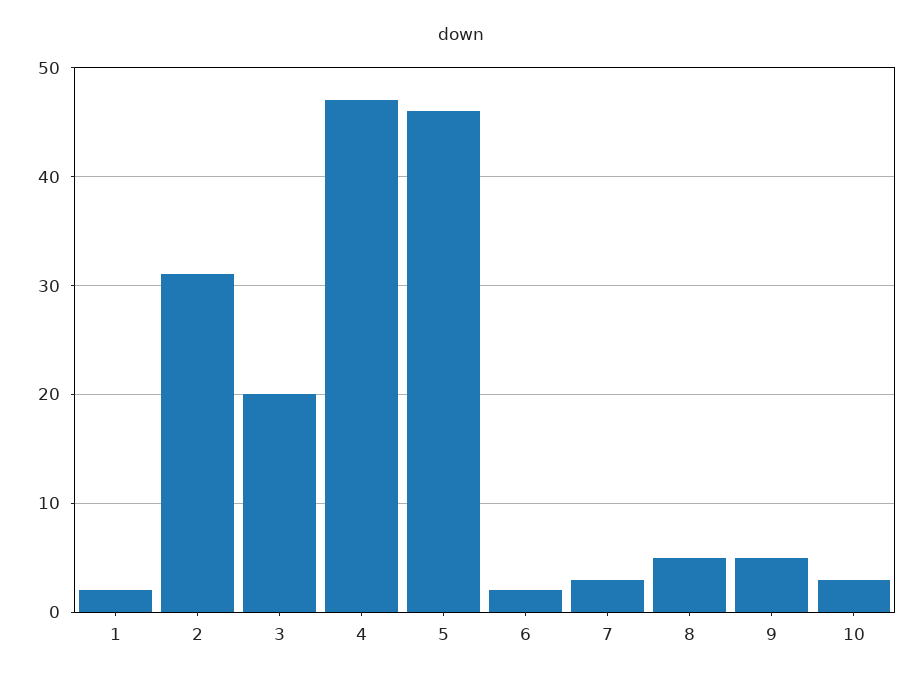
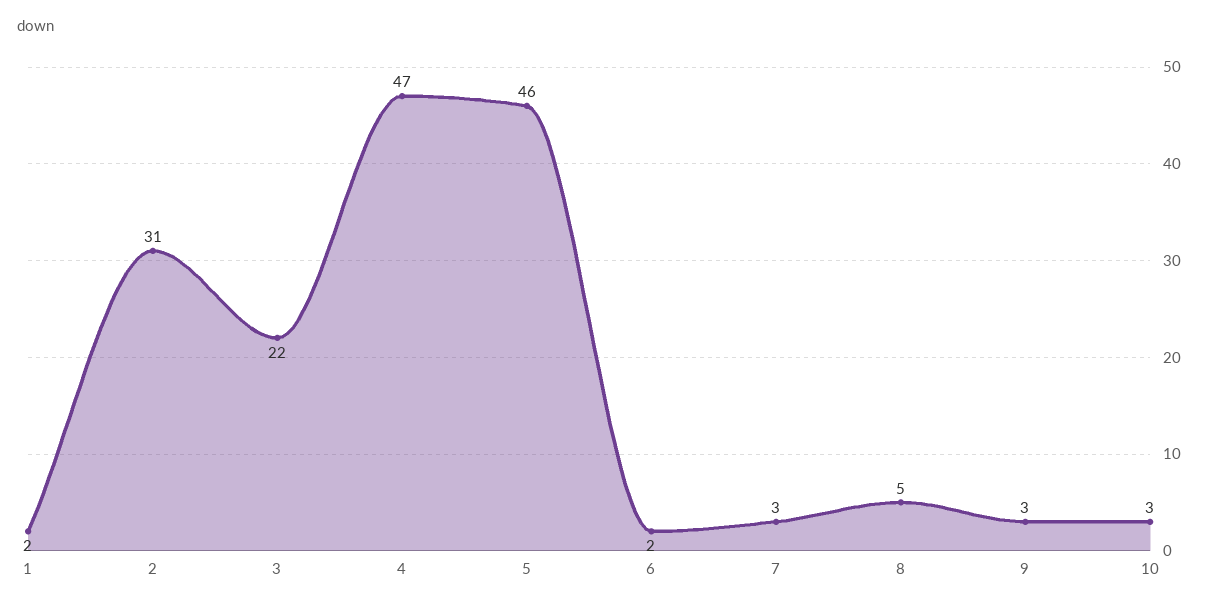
3: 20 -> 22
9: 5 -> 3

